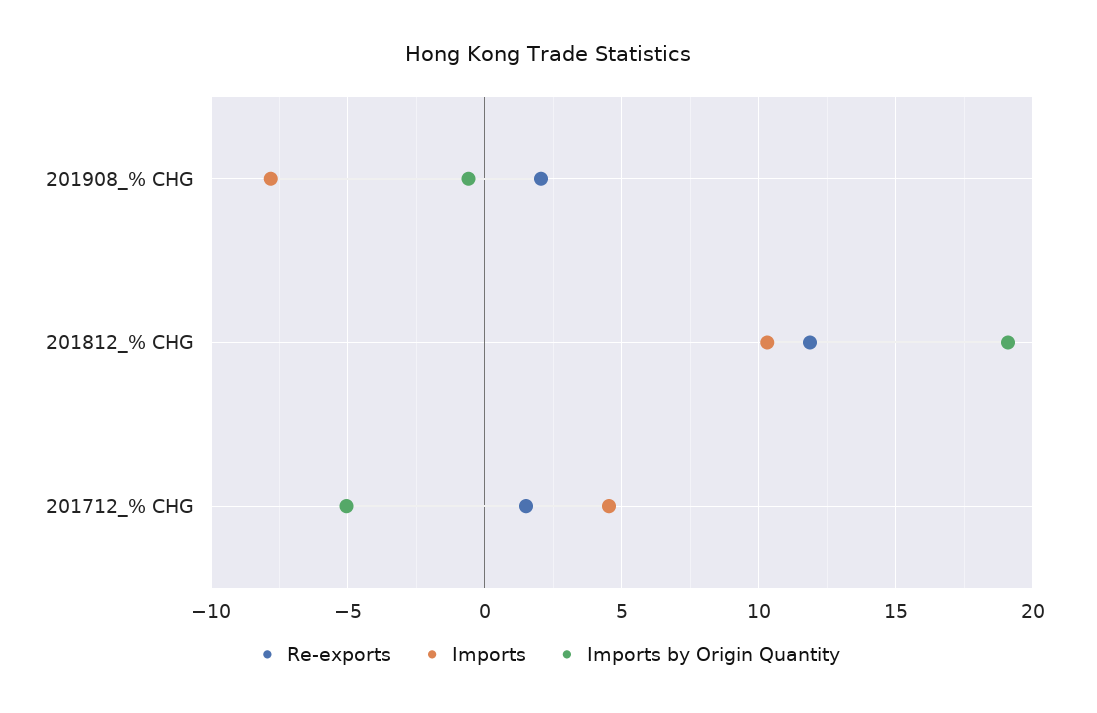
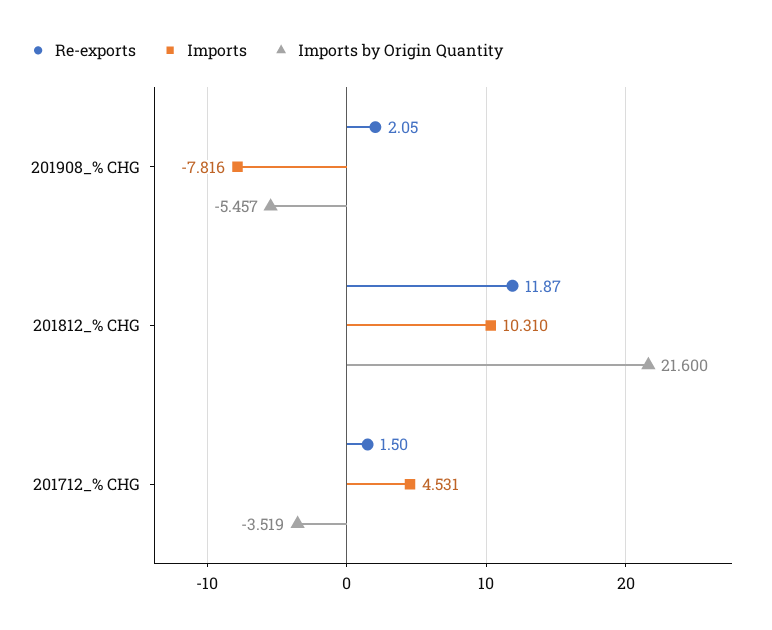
Imports by Origin Quantity, 201908_% CHG: -0.5 -> -5.457
Imports by Origin Quantity, 201812_% CHG: 19 -> 21.6
Imports by Origin Quantity, 201712_% CHG: -5 -> -3.519

